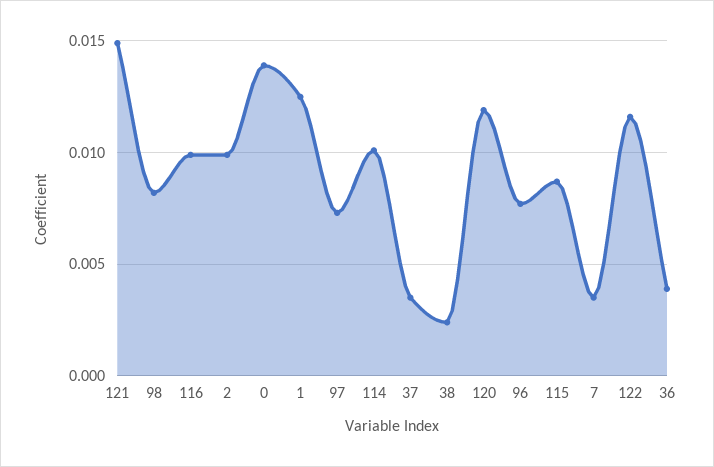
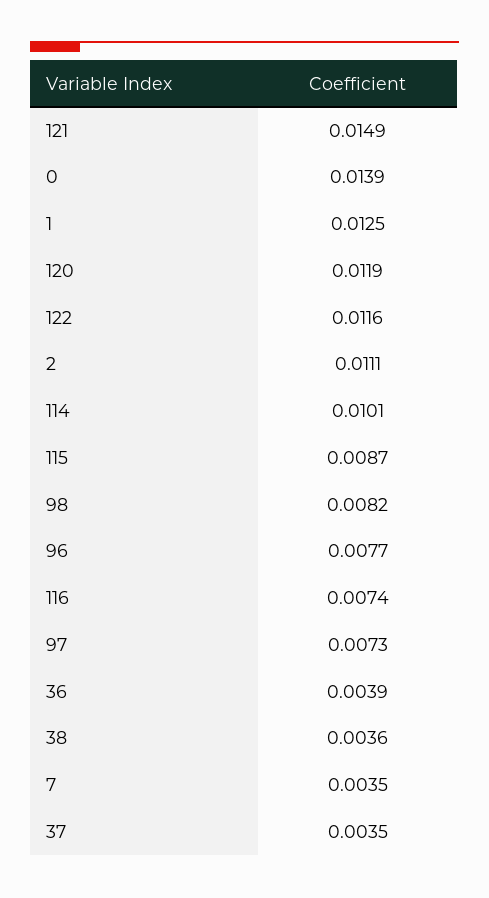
116: 0.01 -> 0.0074
2: 0.01 -> 0.0111
38: 0.0025 -> 0.0036

